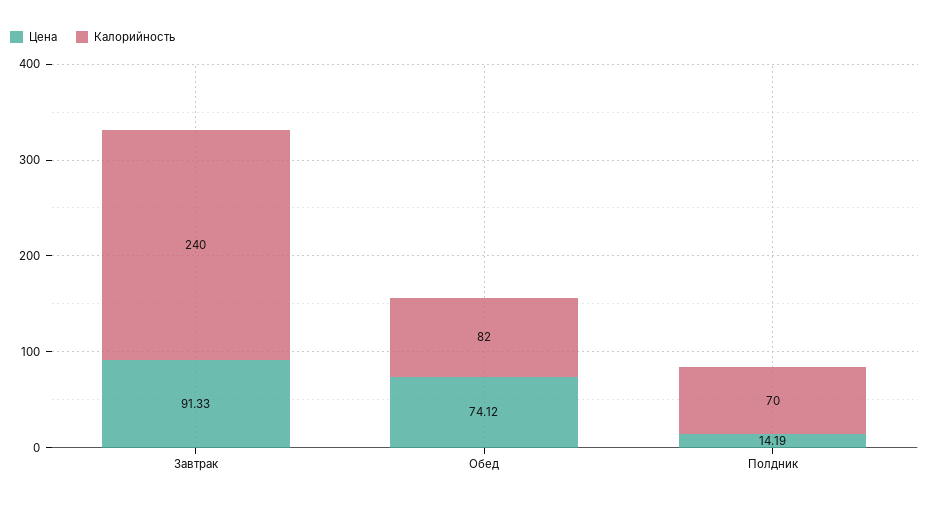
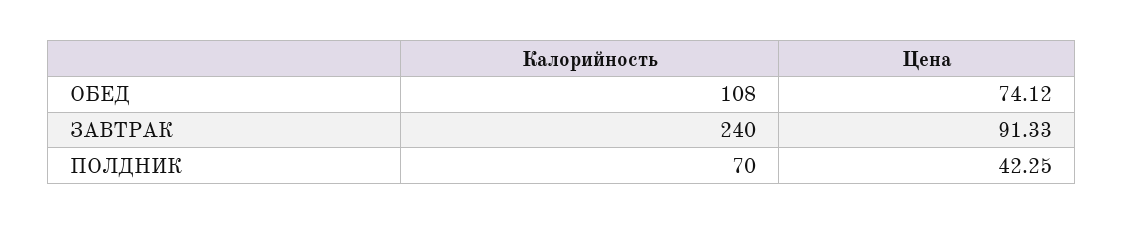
Калорийность, Обед: 82 -> 108
Цена, Полдник: 14.19 -> 42.25

